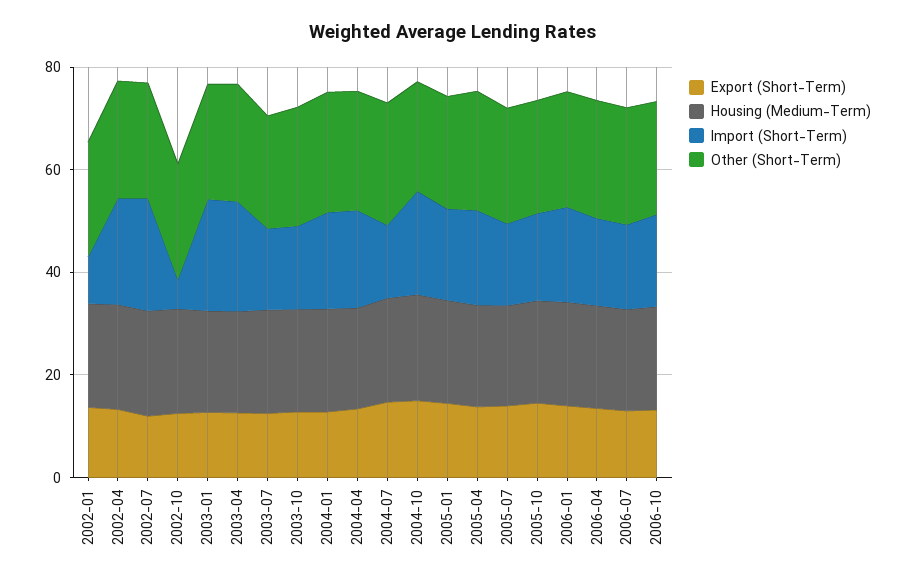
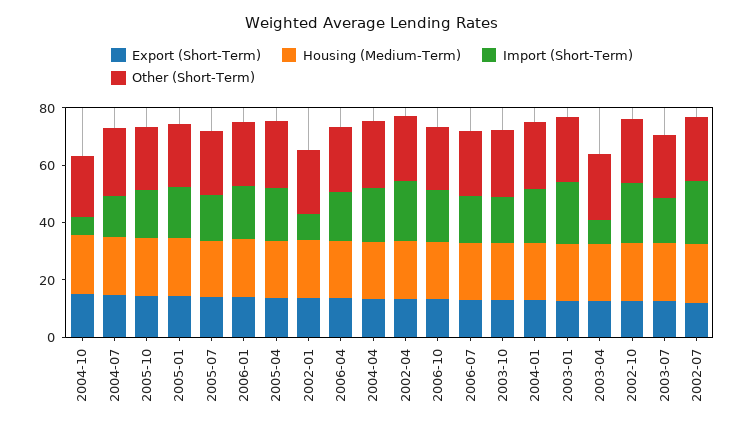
Import (Short-Term), 2002-10: 5 -> 20
Import (Short-Term), 2003-04: 20 -> 10
Import (Short-Term), 2004-10: 20 -> 5

